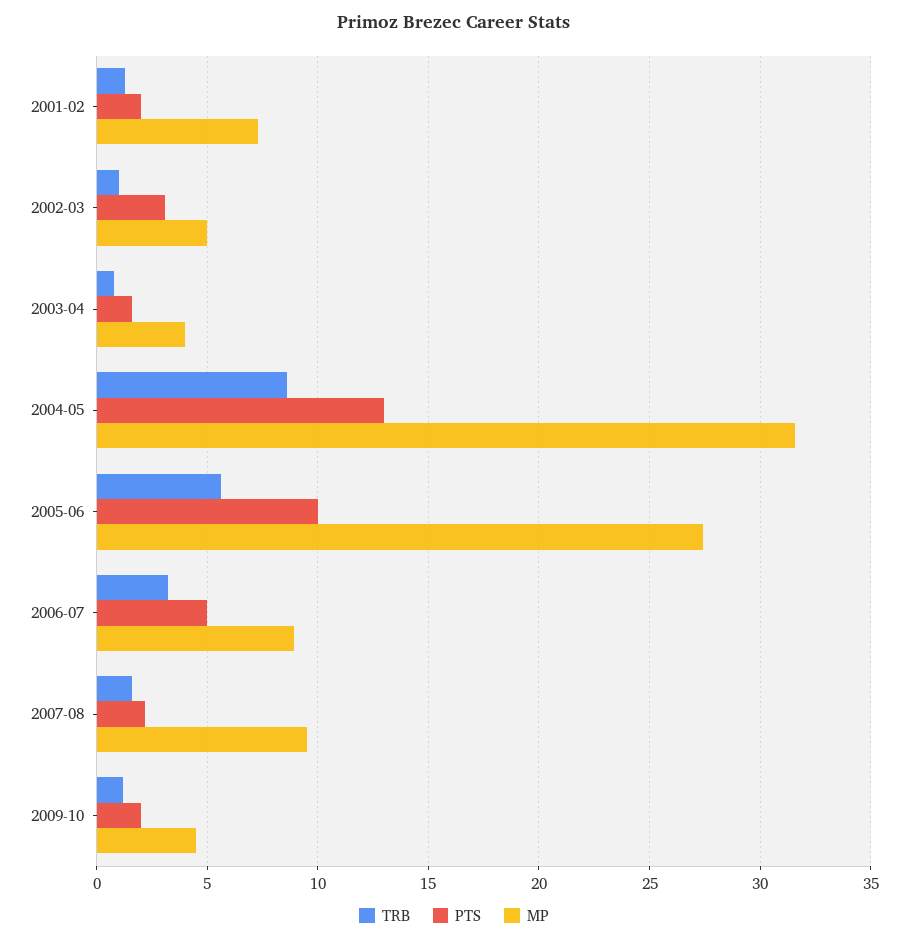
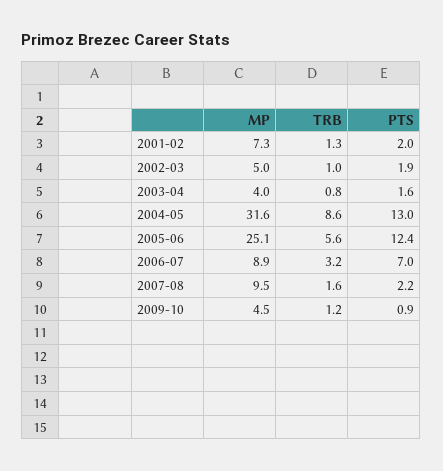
PTS, 2002-03: 3 -> 1.9
PTS, 2005-06: 10 -> 12.4
MP, 2005-06: 27.5 -> 25.1
PTS, 2006-07: 5 -> 7
PTS, 2009-10: 2 -> 0.9

